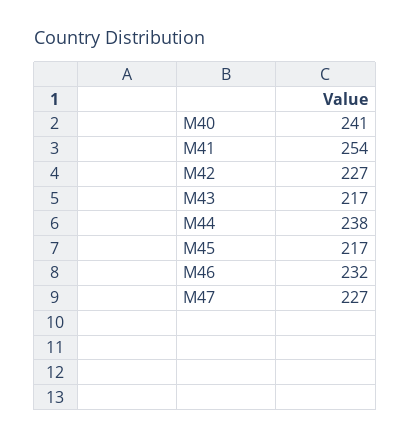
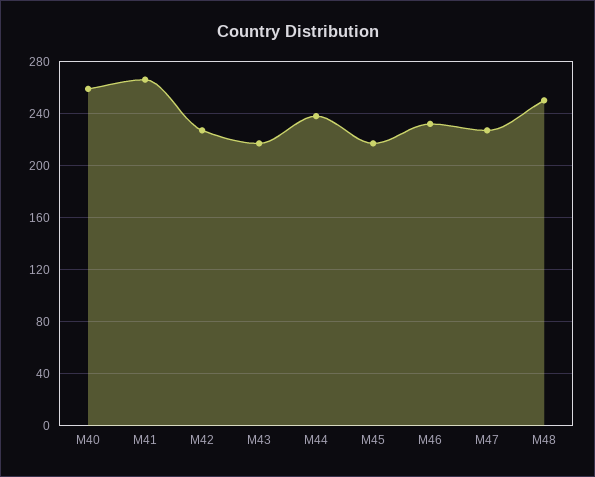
M40: 241 -> 260
M41: 254 -> 265
M48: none -> 250

